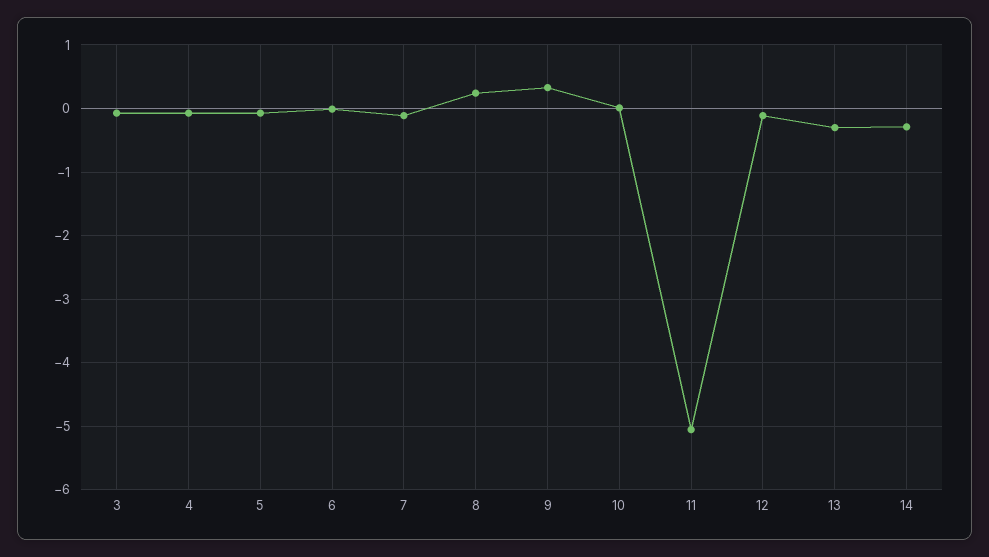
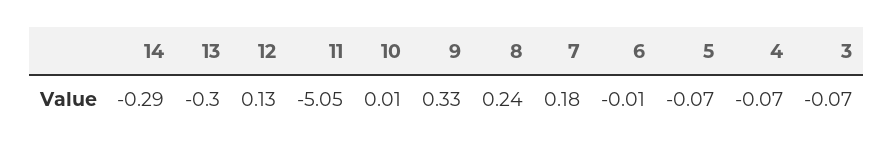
7: -0.1 -> 0.18
12: -0.1 -> 0.13

